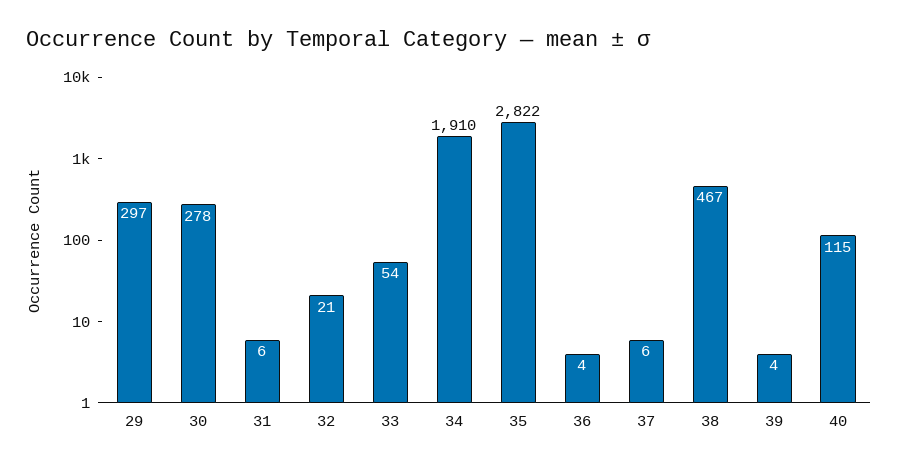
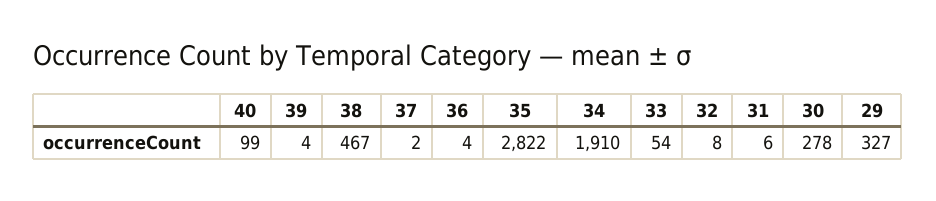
29: 297 -> 327
32: 21 -> 8
37: 6 -> 2
40: 115 -> 99

